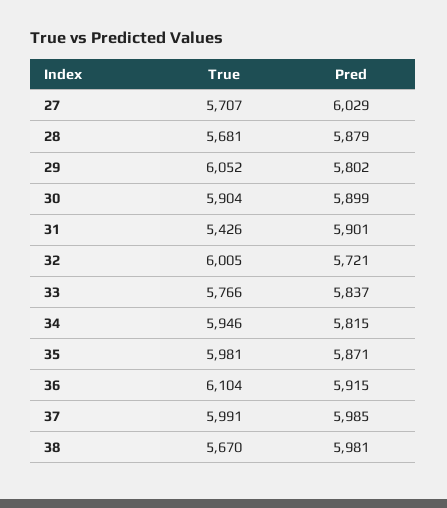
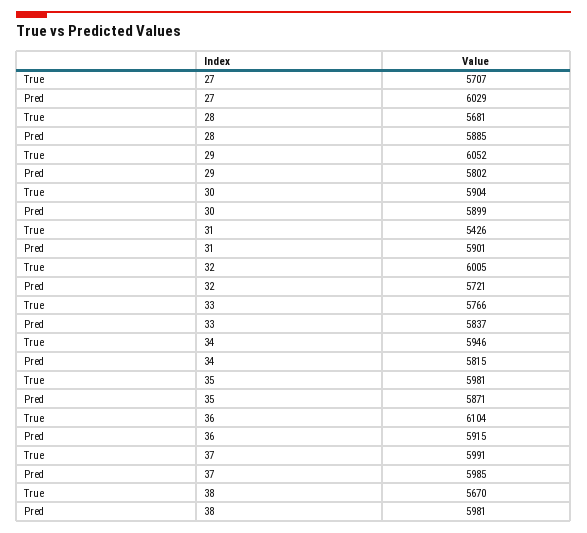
Pred, 28: 5879 -> 5885

